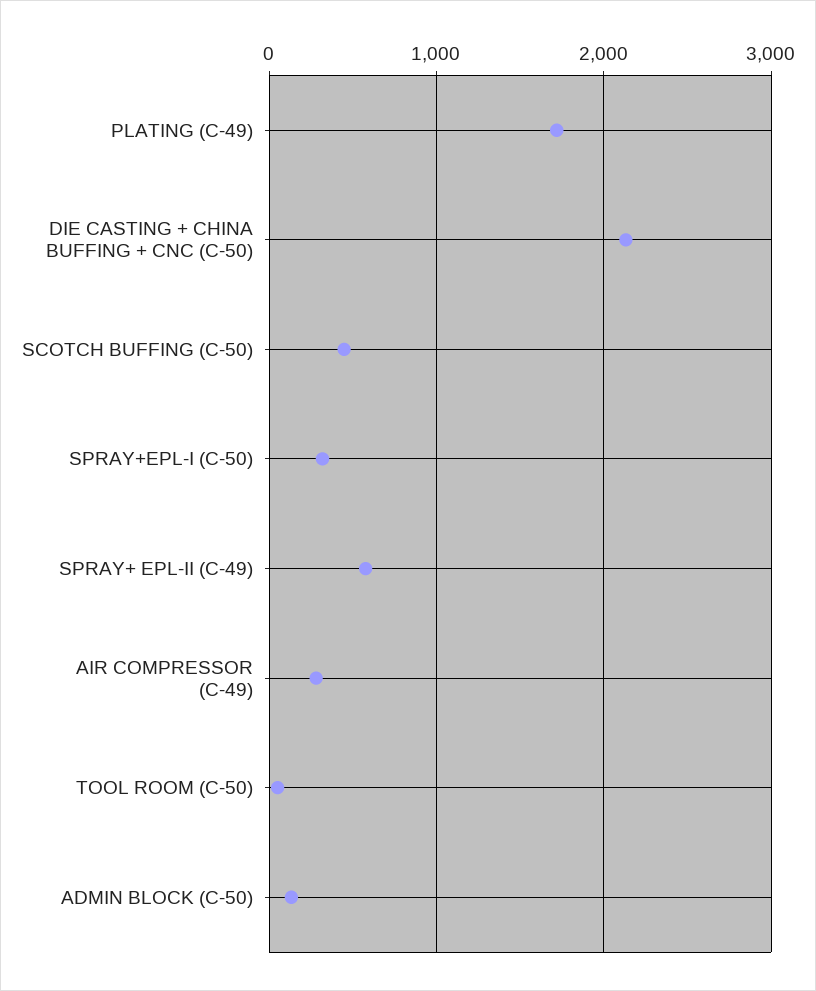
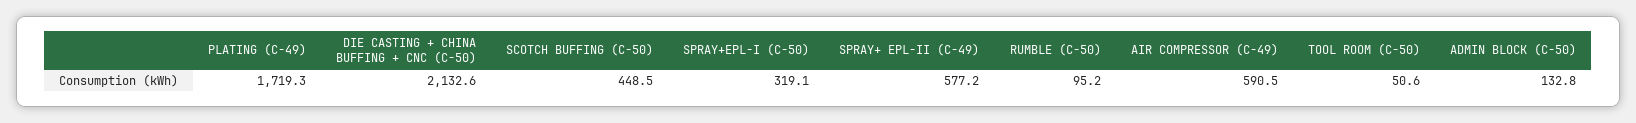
AIR COMPRESSOR (C-49): 300 -> 590.5
RUMBLE (C-50): none -> 95.2

